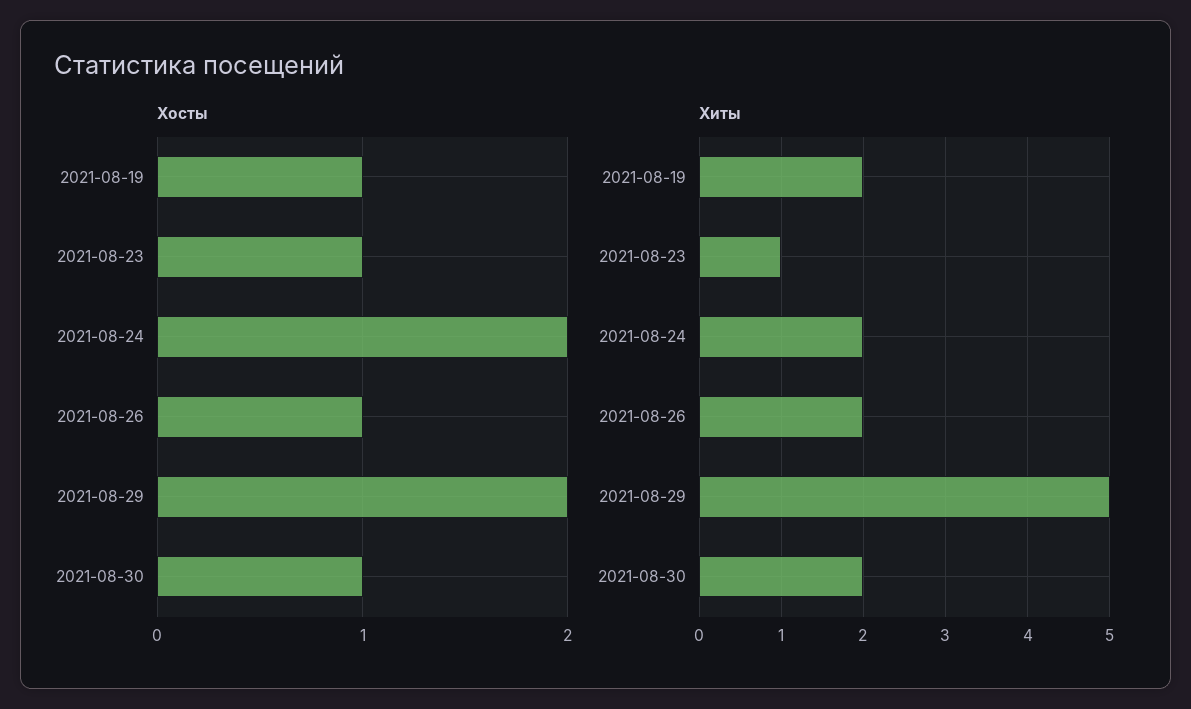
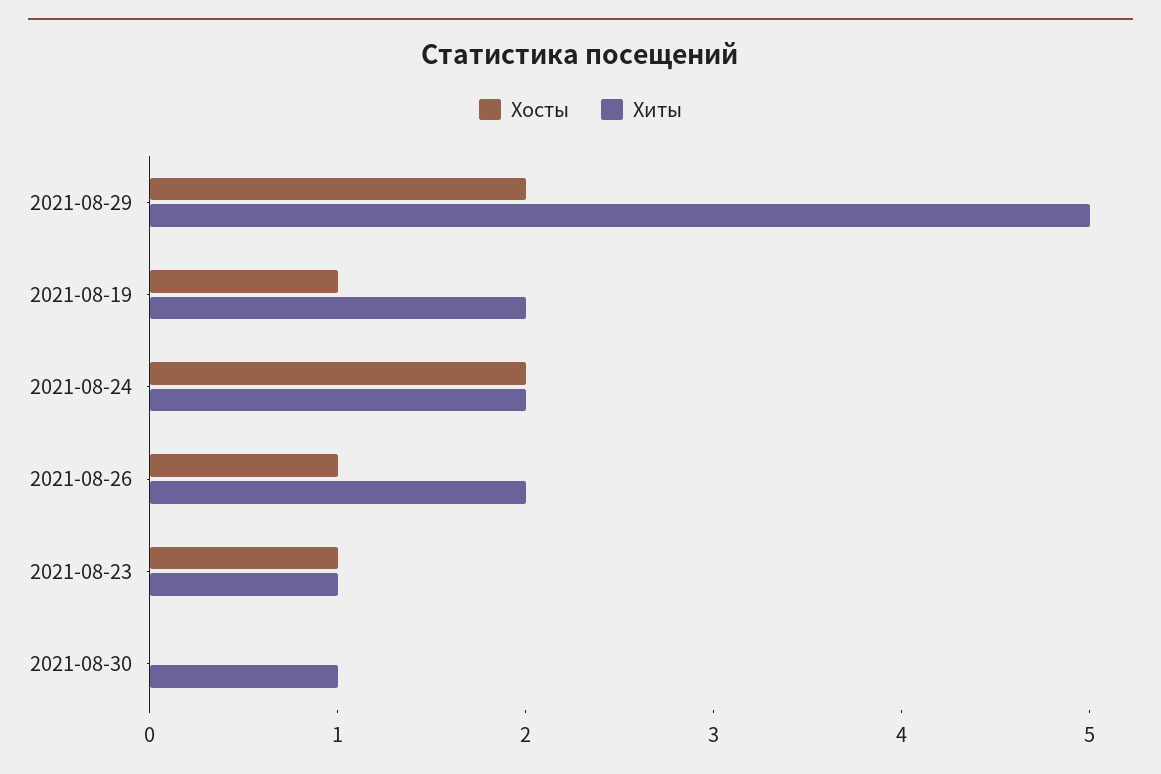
Хосты, 2021-08-30: 1 -> 0
Хиты, 2021-08-30: 2 -> 1

